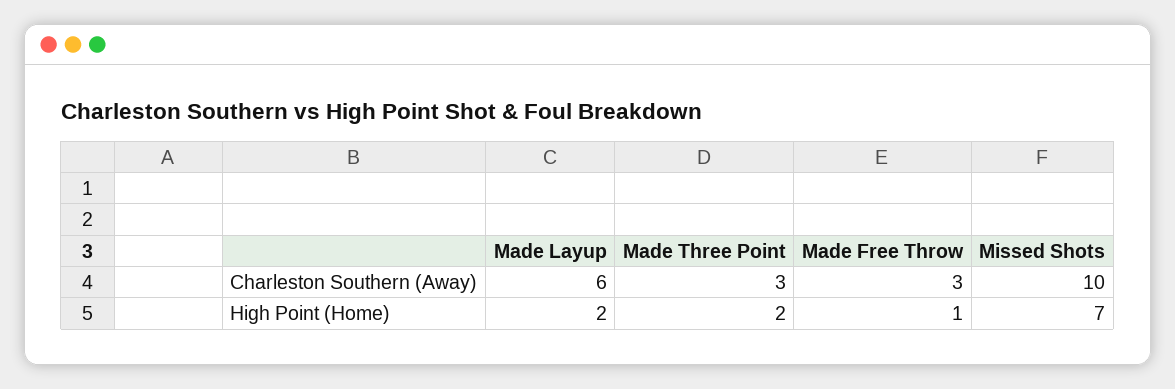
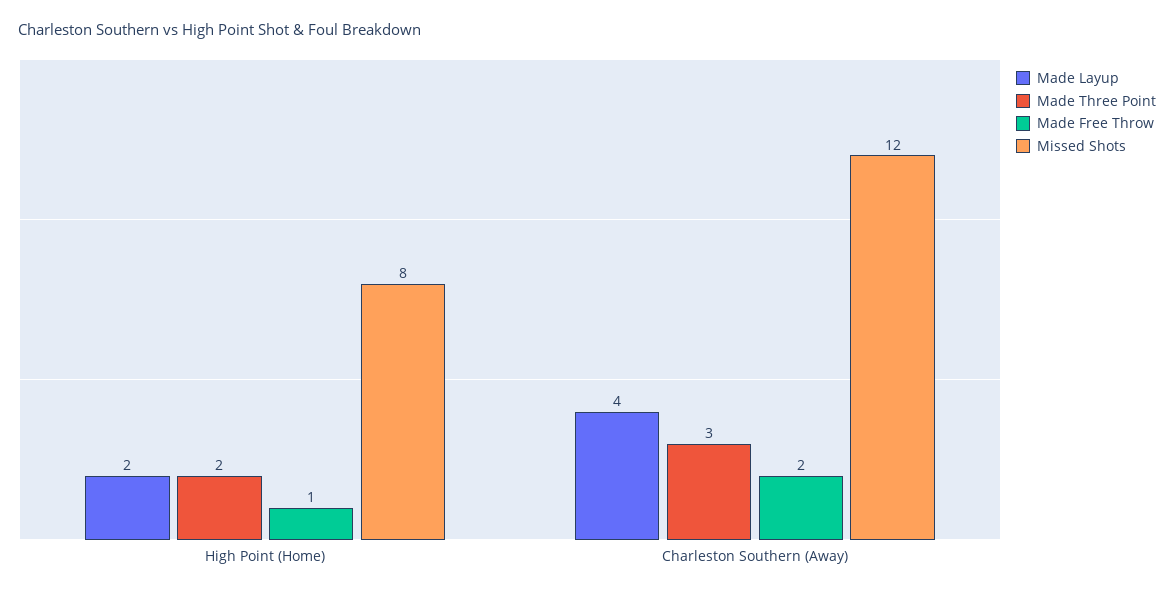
Made Layup, Charleston Southern (Away): 6 -> 4
Made Free Throw, Charleston Southern (Away): 3 -> 2
Missed Shots, Charleston Southern (Away): 10 -> 12
Missed Shots, High Point (Home): 7 -> 8

